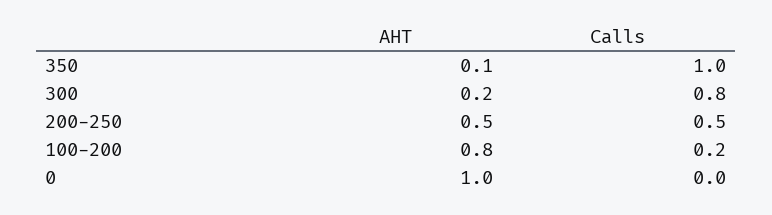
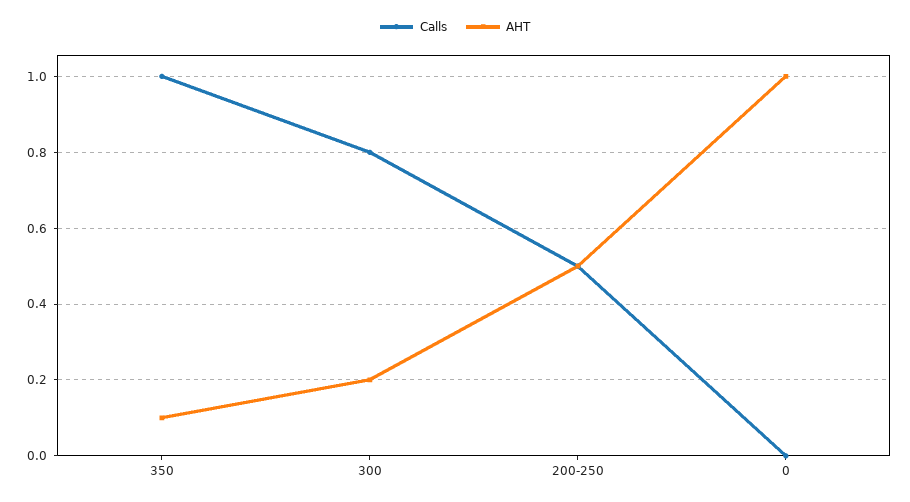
AHT, 100-200: 0.8 -> none
Calls, 100-200: 0.2 -> none

